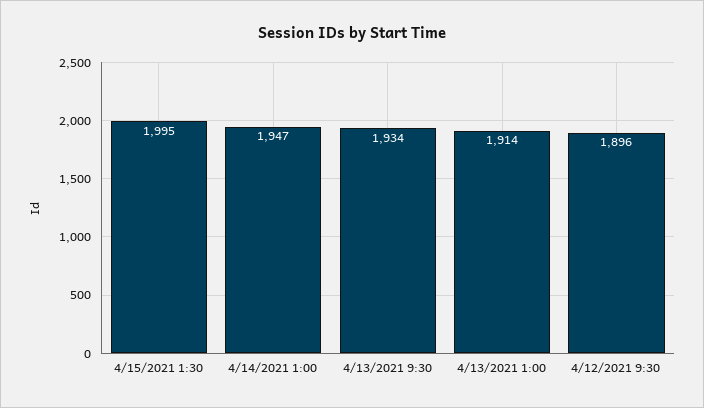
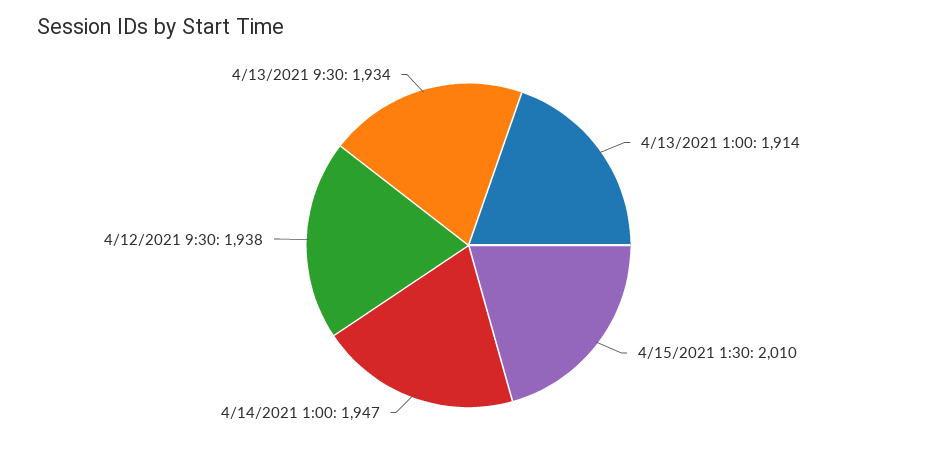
4/15/2021 1:30: 1995 -> 2010
4/12/2021 9:30: 1896 -> 1938

